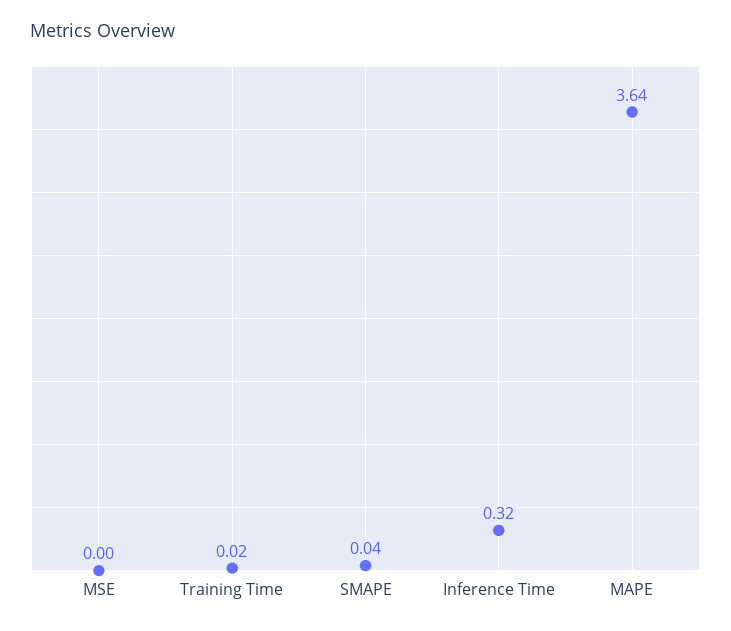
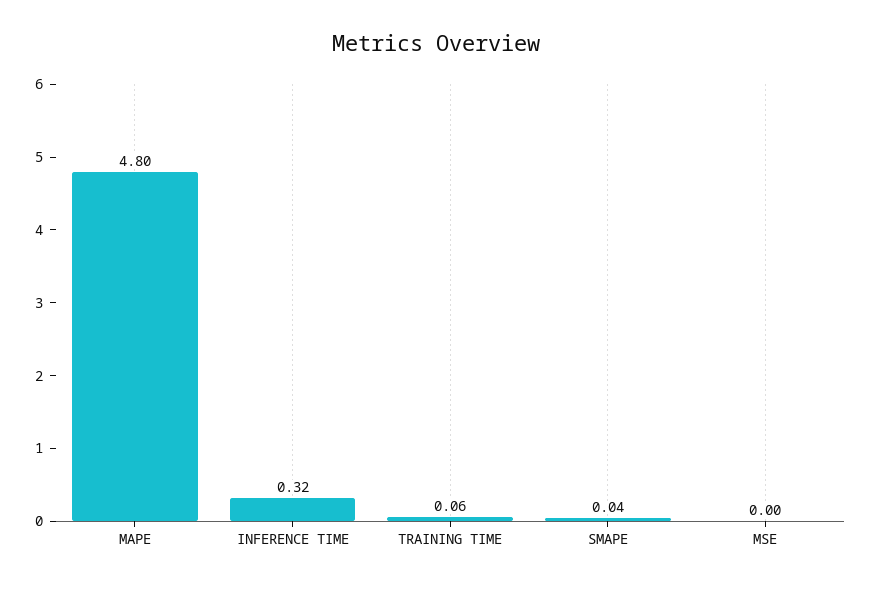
Training Time: 0.02 -> 0.06
MAPE: 3.64 -> 4.8

